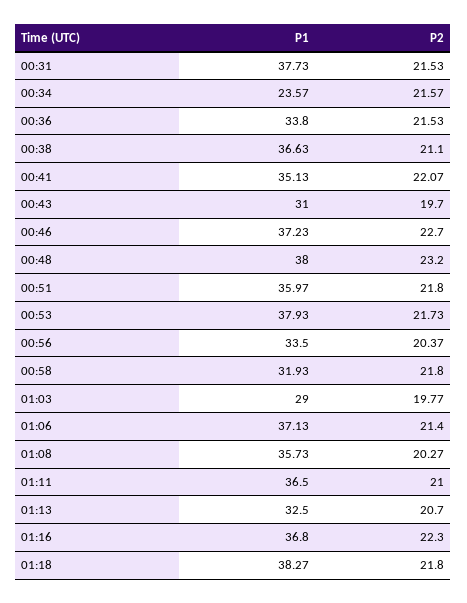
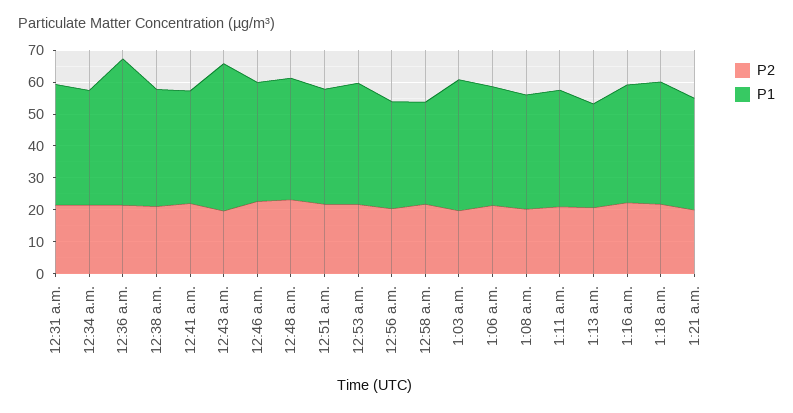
P1, 00:34: 23.57 -> 35
P1, 00:36: 33.8 -> 45
P1, 00:43: 31 -> 45
P1, 01:03: 29 -> 40
P2, 1:21 a.m.: none -> 20
P1, 1:21 a.m.: none -> 35

